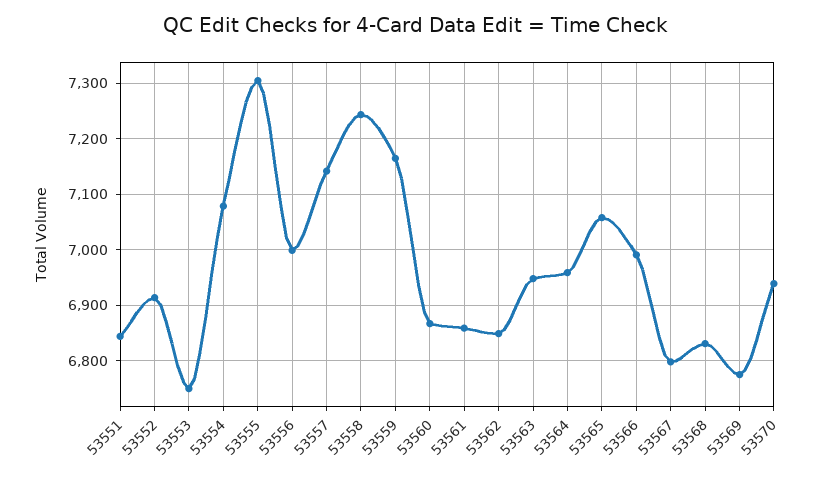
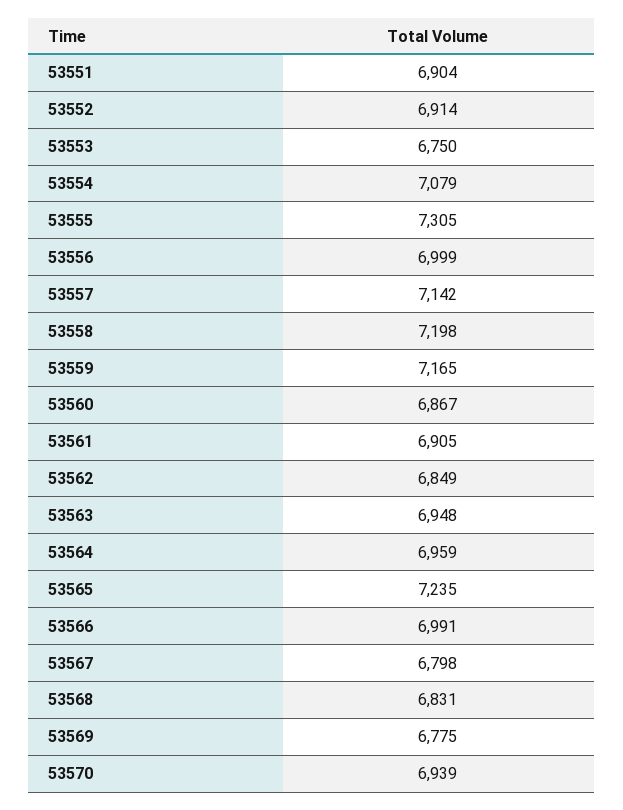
53551: 6840 -> 6904
53558: 7240 -> 7198
53561: 6860 -> 6905
53565: 7060 -> 7235

